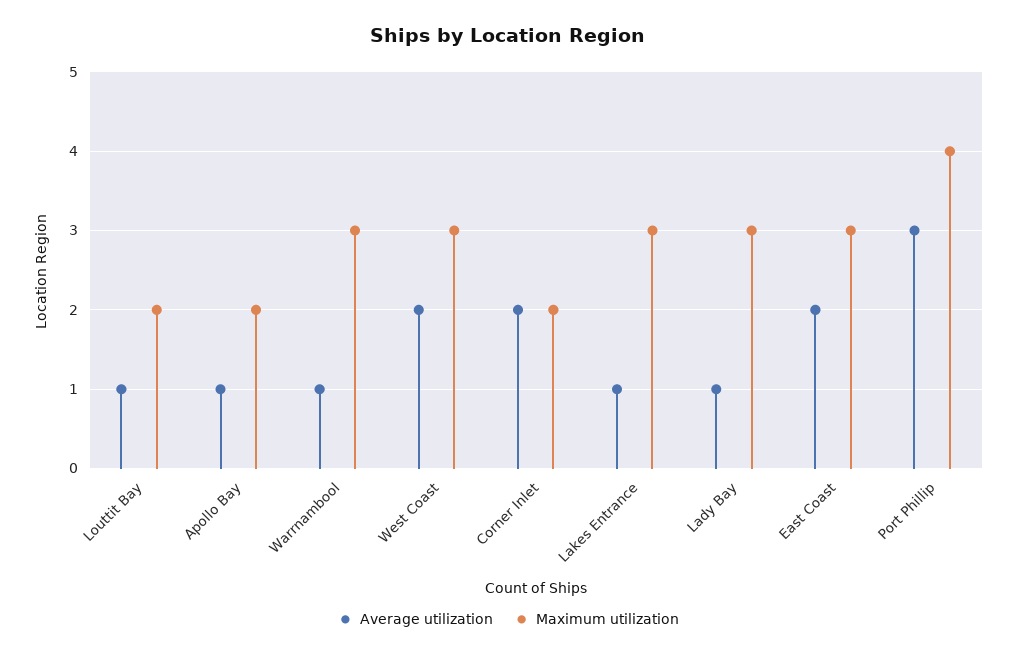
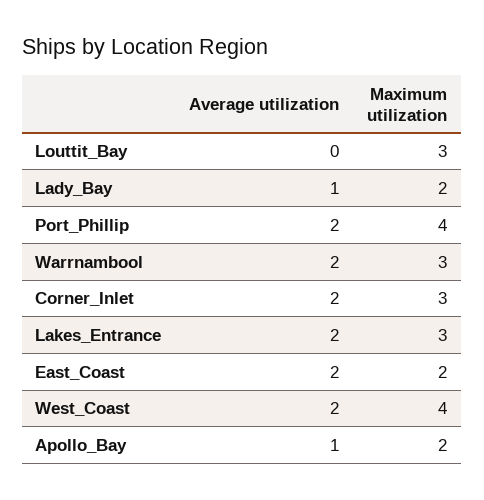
Average utilization, Louttit Bay: 1 -> 0
Maximum utilization, Louttit Bay: 2 -> 3
Average utilization, Warrnambool: 1 -> 2
Maximum utilization, West Coast: 3 -> 4
Maximum utilization, Corner Inlet: 2 -> 3
Average utilization, Lakes Entrance: 1 -> 2
Maximum utilization, Lady Bay: 3 -> 2
Maximum utilization, East Coast: 3 -> 2
Average utilization, Port Phillip: 3 -> 2

